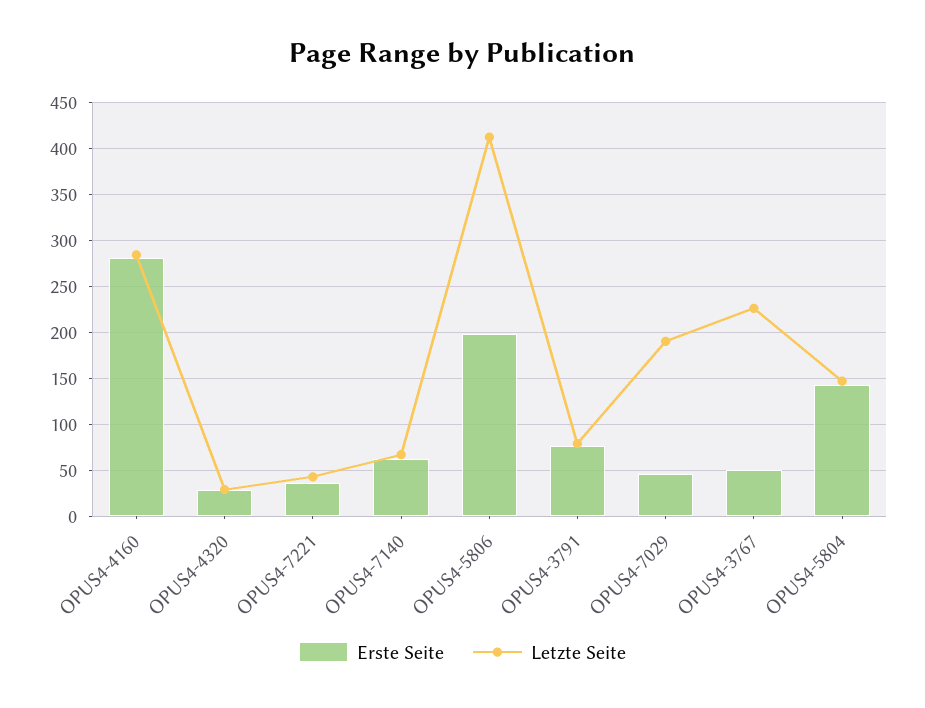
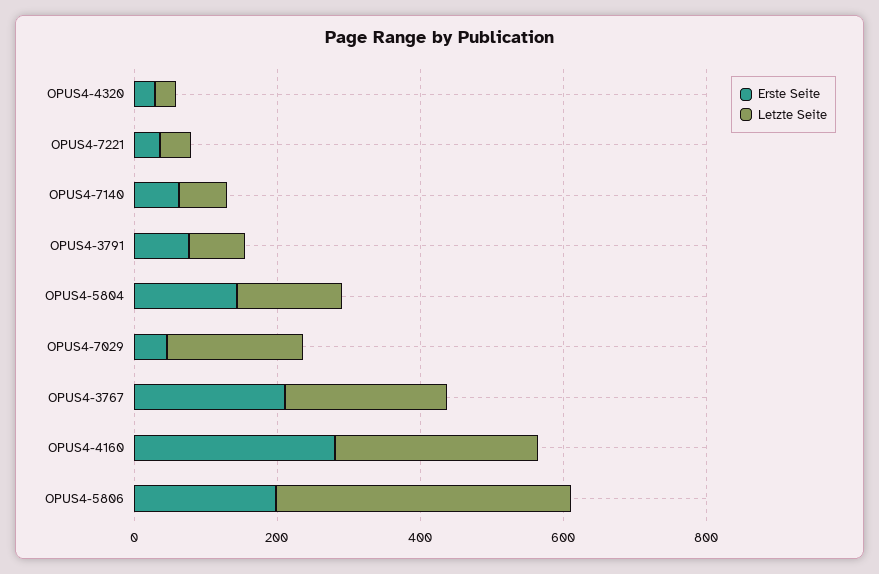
Erste Seite, OPUS4-3767: 50 -> 200

